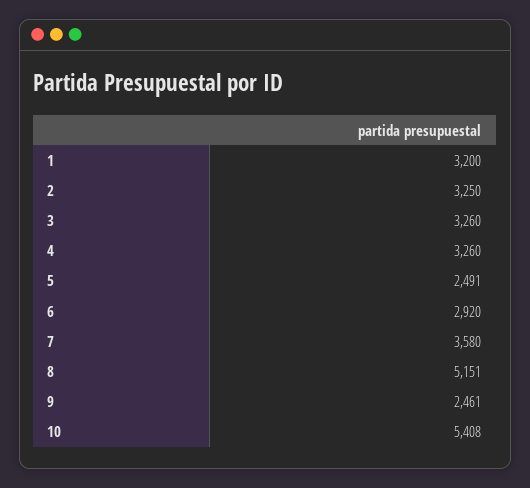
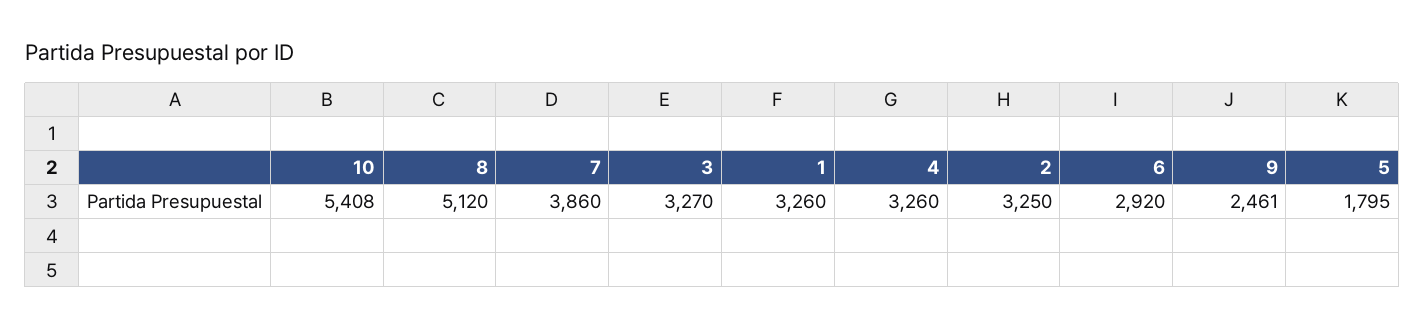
1: 3200 -> 3260
3: 3260 -> 3270
5: 2491 -> 1795
7: 3580 -> 3860
8: 5151 -> 5120

